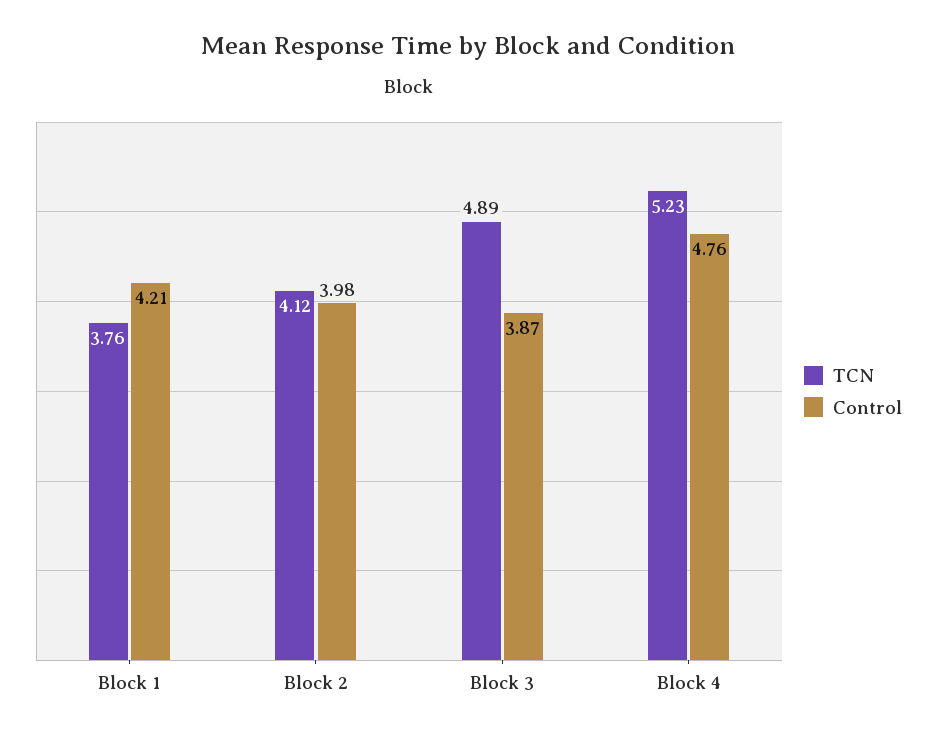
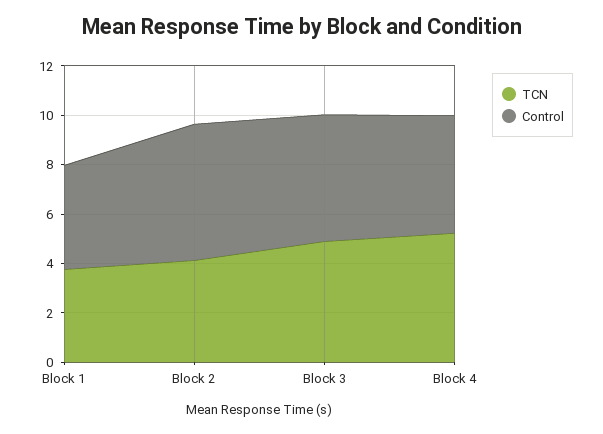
Control, Block 2: 3.98 -> 5.5
Control, Block 3: 3.87 -> 5

